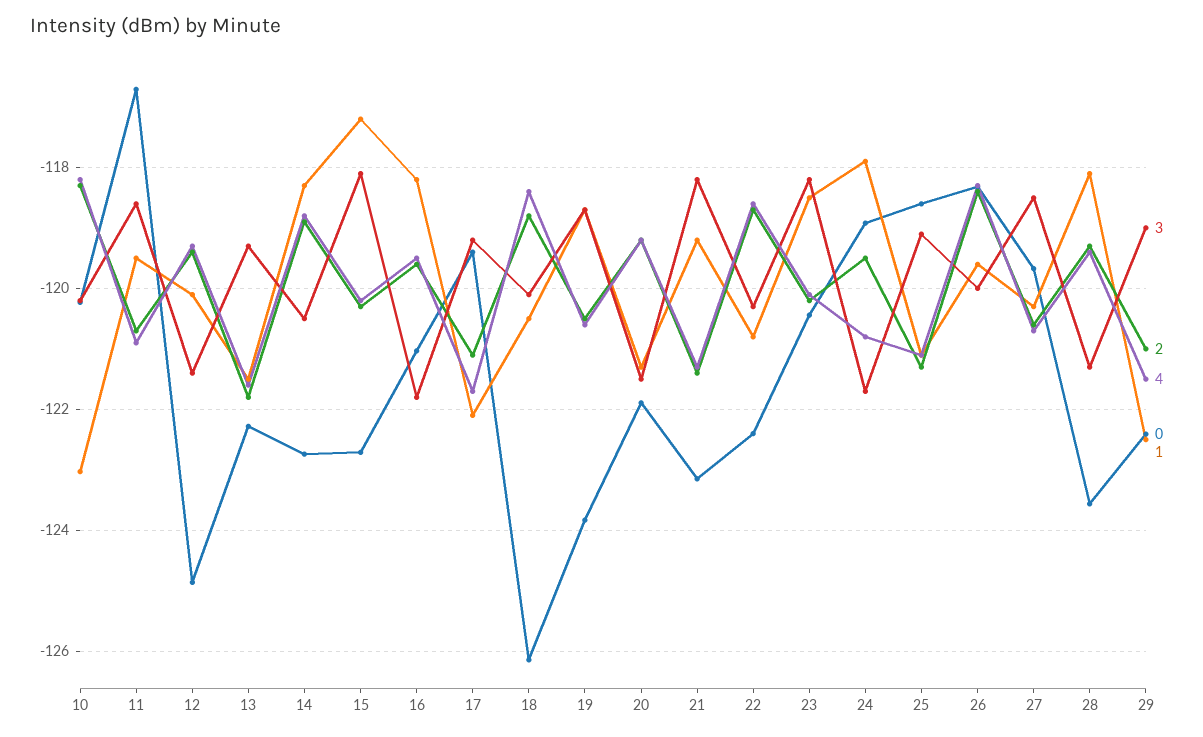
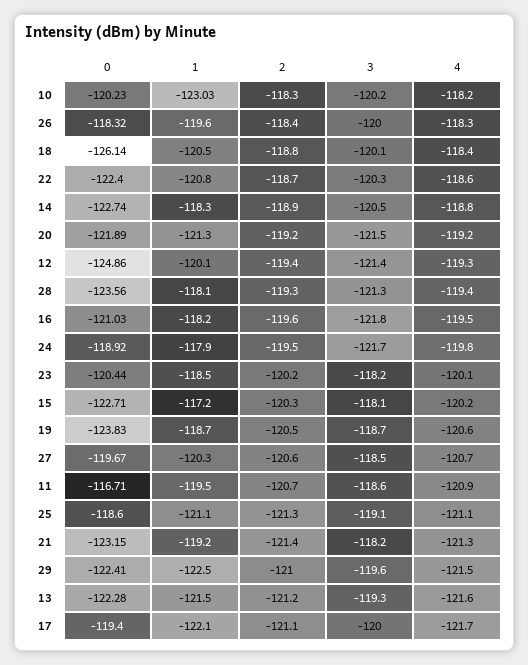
2, 13: -121.8 -> -121.2
3, 17: -119.2 -> -120
4, 24: -120.8 -> -119.8
3, 29: -119 -> -119.6

